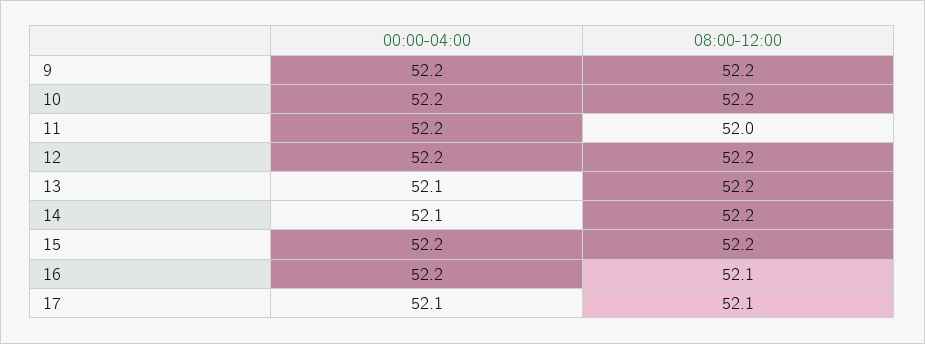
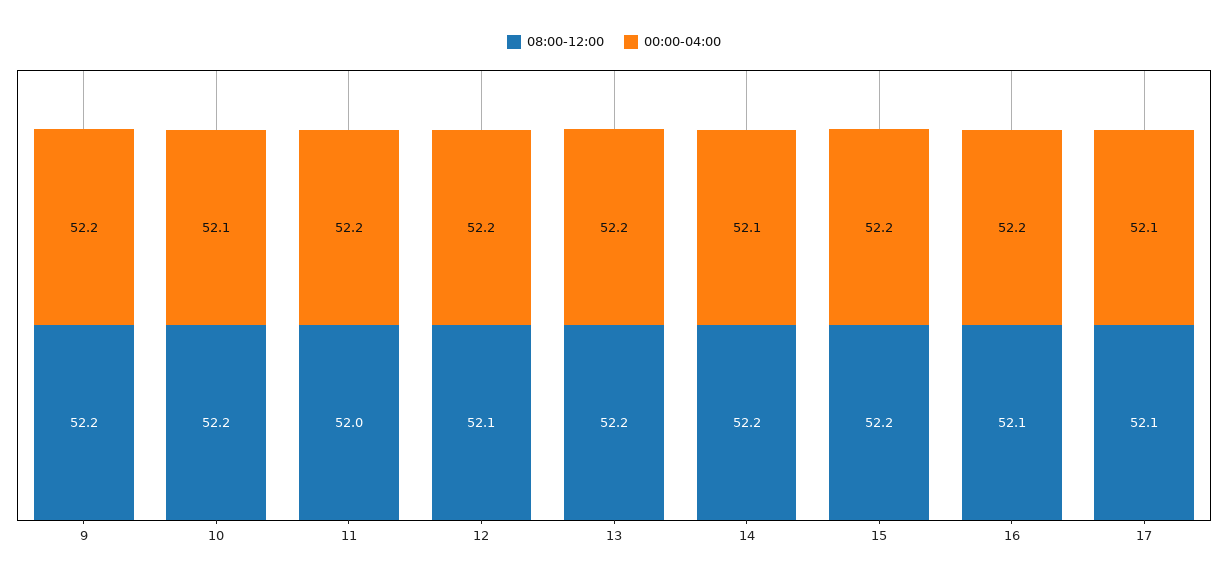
00:00-04:00, 10: 52.2 -> 52.1
08:00-12:00, 12: 52.2 -> 52.1
00:00-04:00, 13: 52.1 -> 52.2

